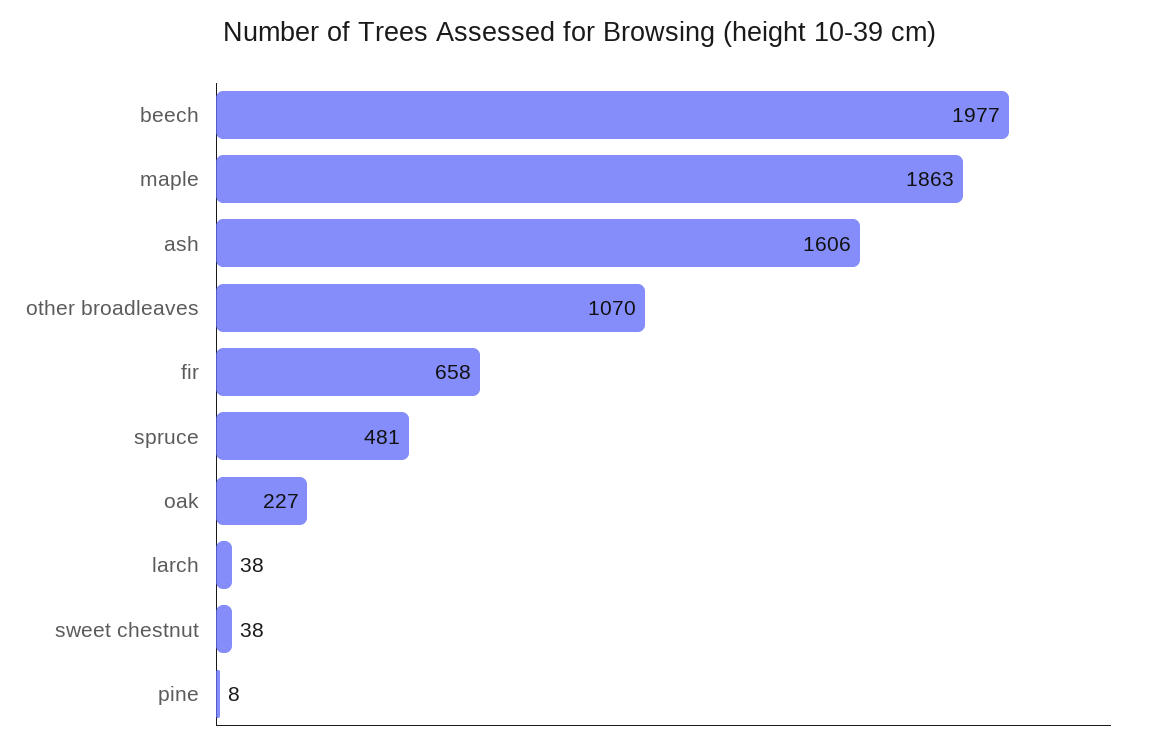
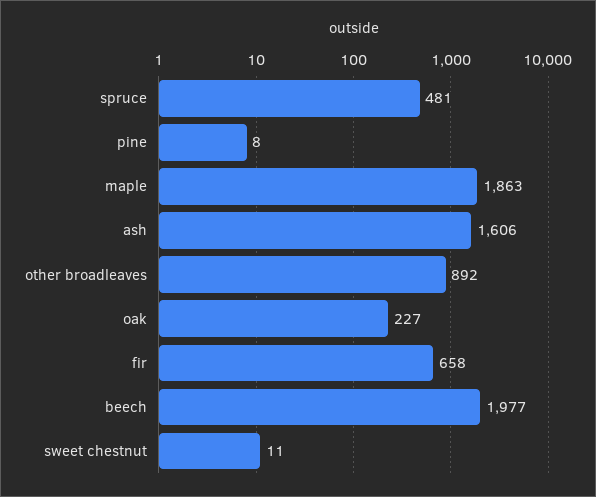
other broadleaves: 1070 -> 892
larch: 38 -> none
sweet chestnut: 38 -> 11

